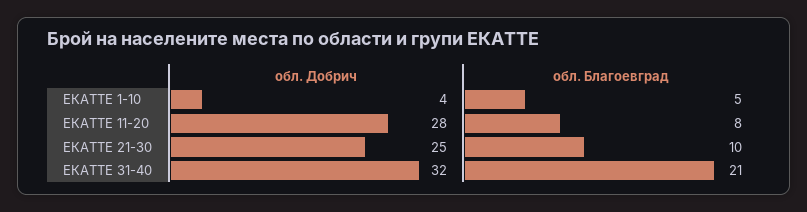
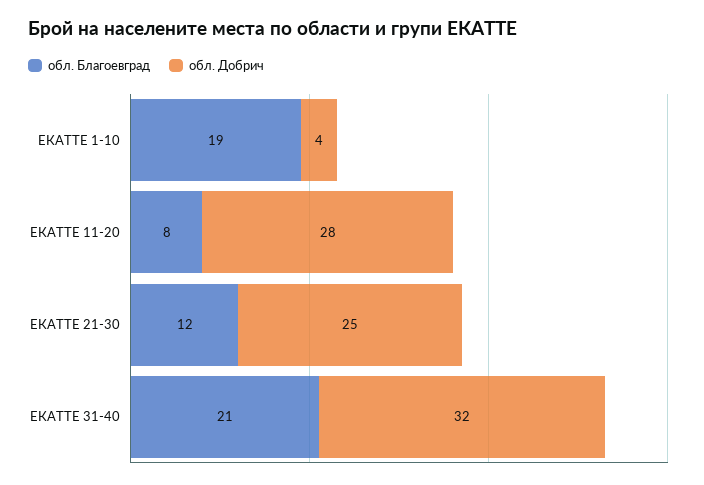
обл. Благоевград, ЕКАТТЕ 1-10: 5 -> 19
обл. Благоевград, ЕКАТТЕ 21-30: 10 -> 12

